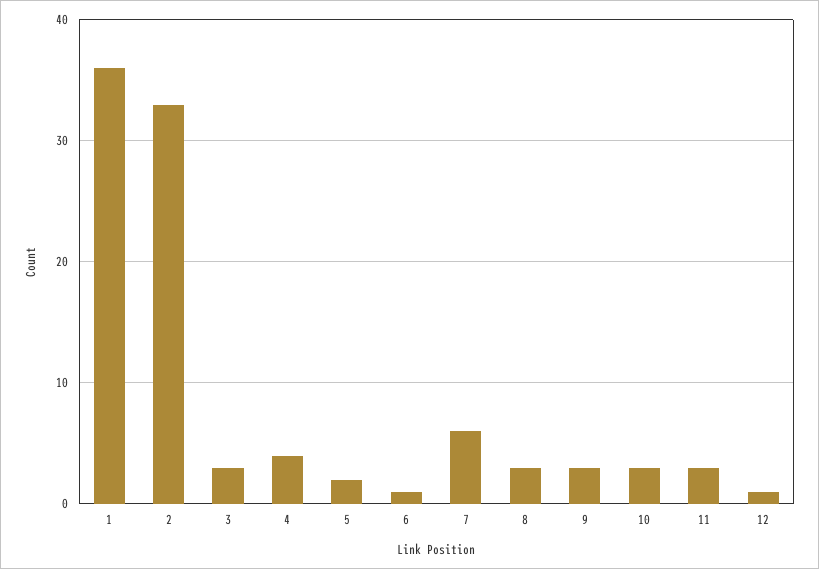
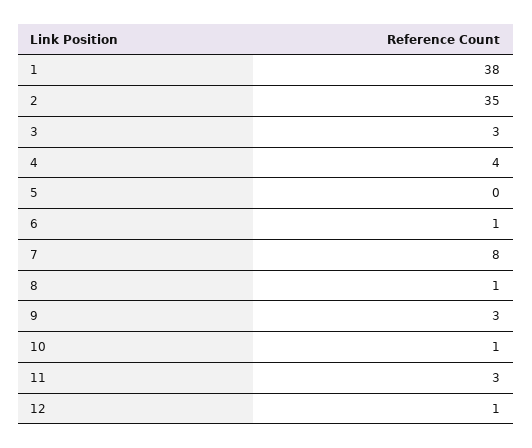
1: 36 -> 38
2: 33 -> 35
5: 2 -> 0
7: 6 -> 8
8: 3 -> 1
10: 3 -> 1

